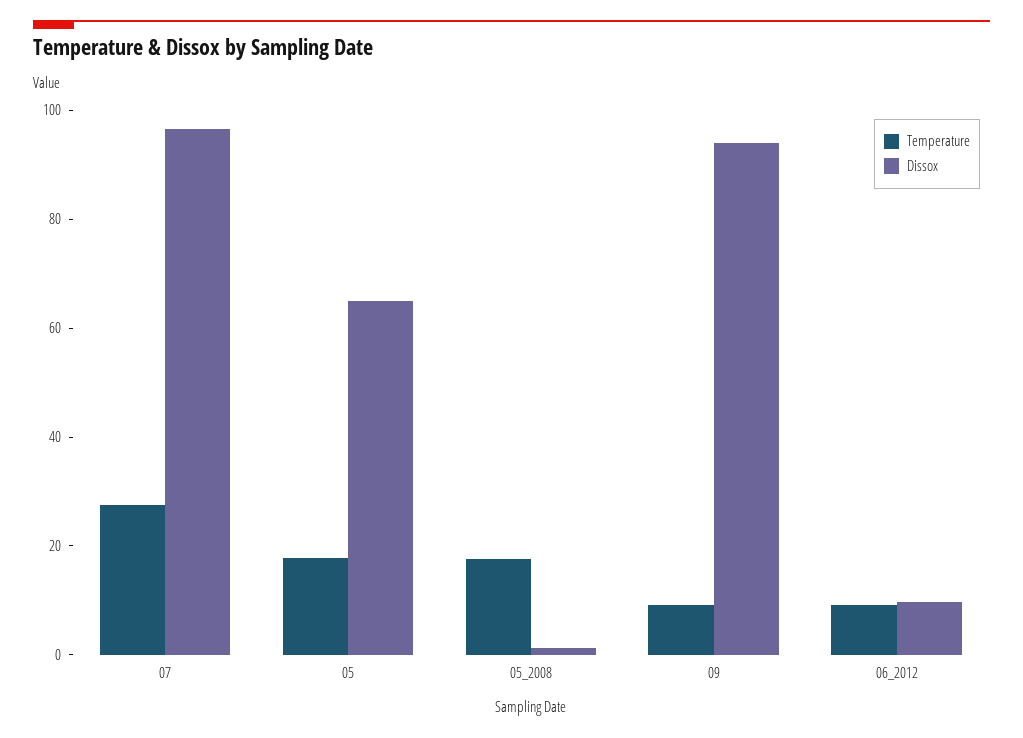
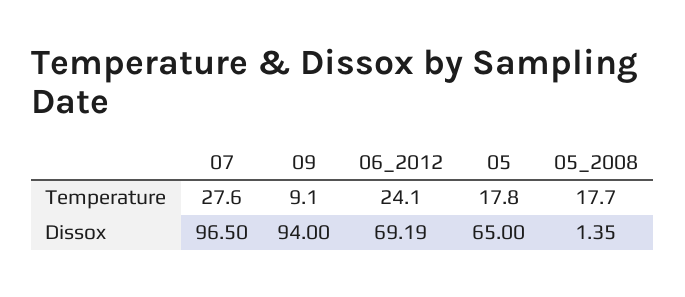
Temperature, 06_2012: 10 -> 24.1
Dissox, 06_2012: 10 -> 69.19

